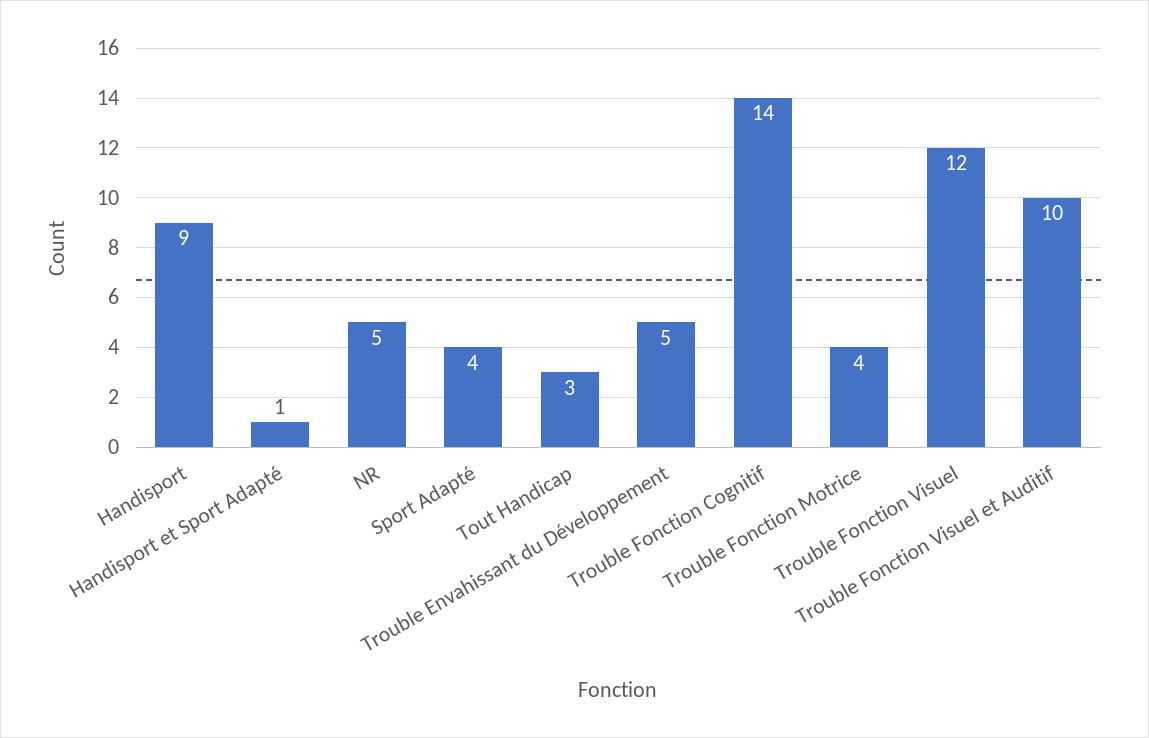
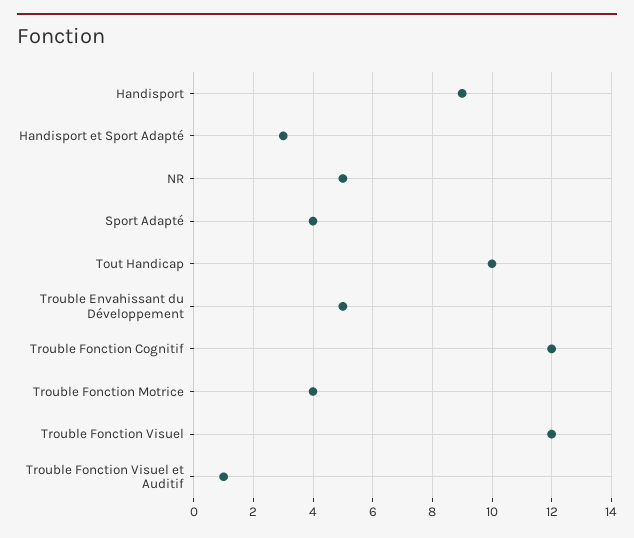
Handisport et Sport Adapté: 1 -> 3
Tout Handicap: 3 -> 10
Trouble Fonction Cognitif: 14 -> 12
Trouble Fonction Visuel et Auditif: 10 -> 1

